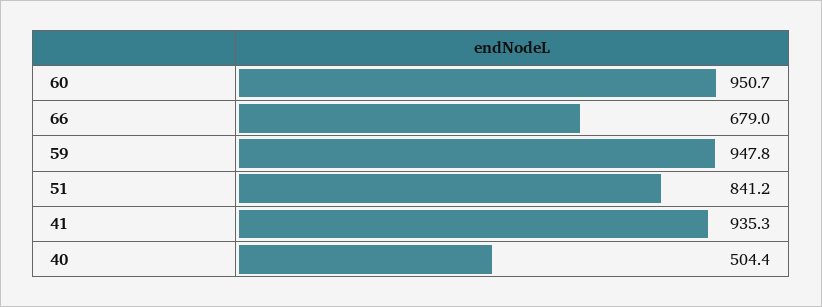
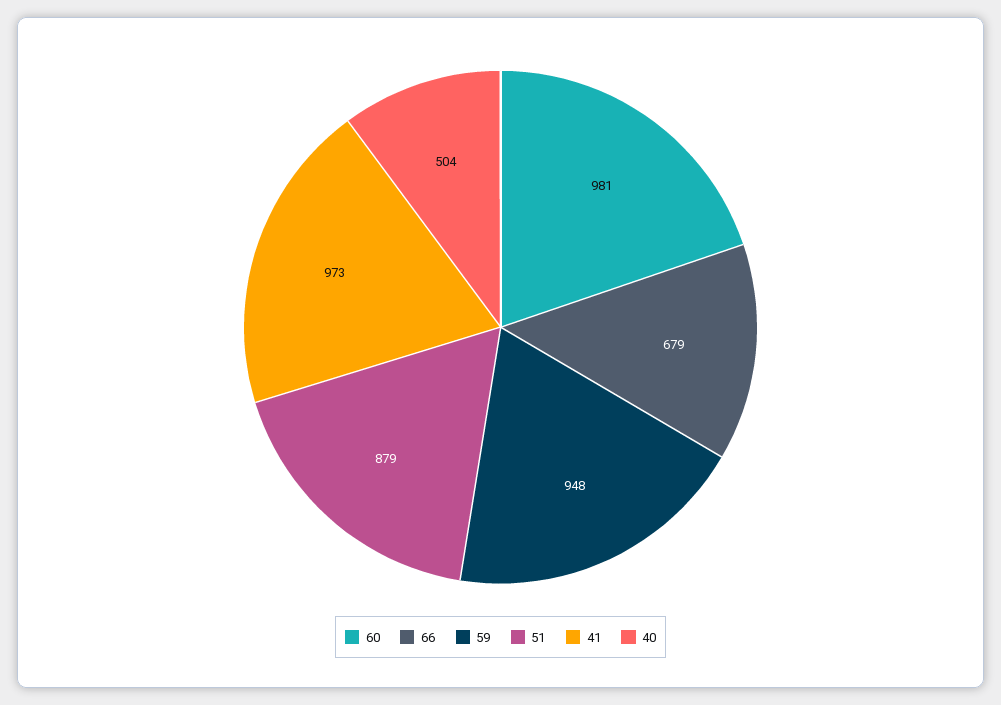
60: 950.7 -> 981
51: 841.2 -> 879
41: 935.3 -> 973

